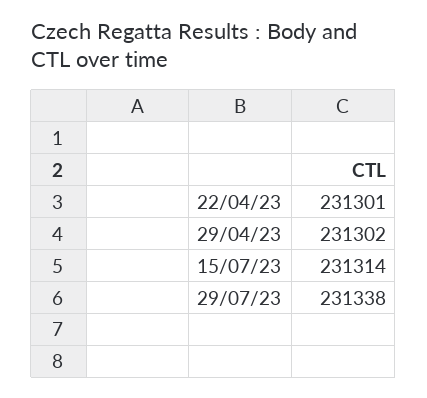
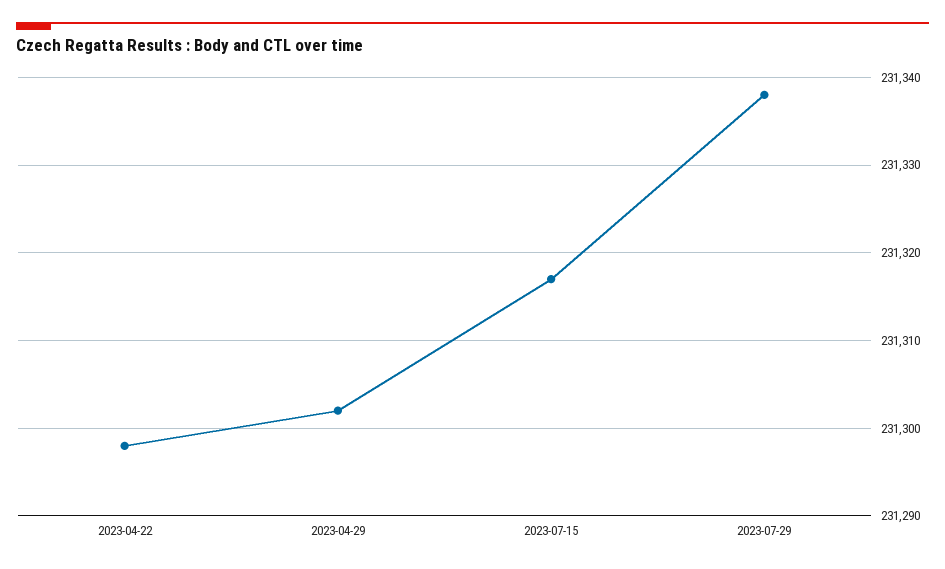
22/04/23: 231301 -> 231298
15/07/23: 231314 -> 231317

